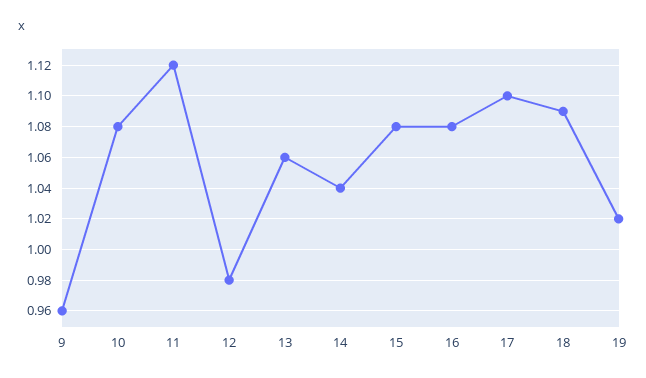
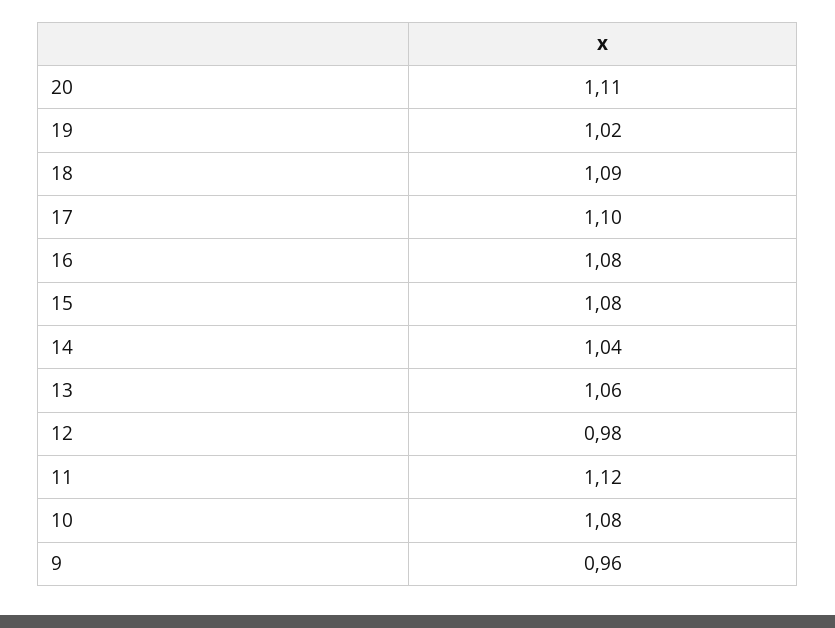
20: none -> 1.11

